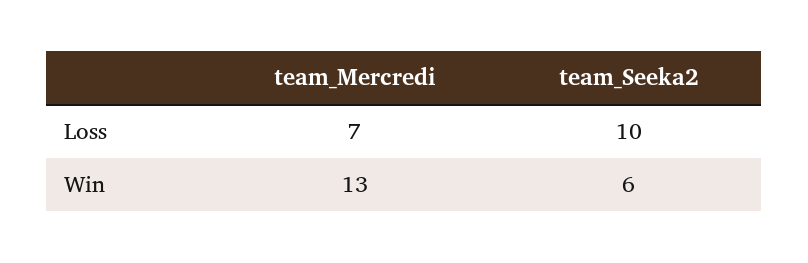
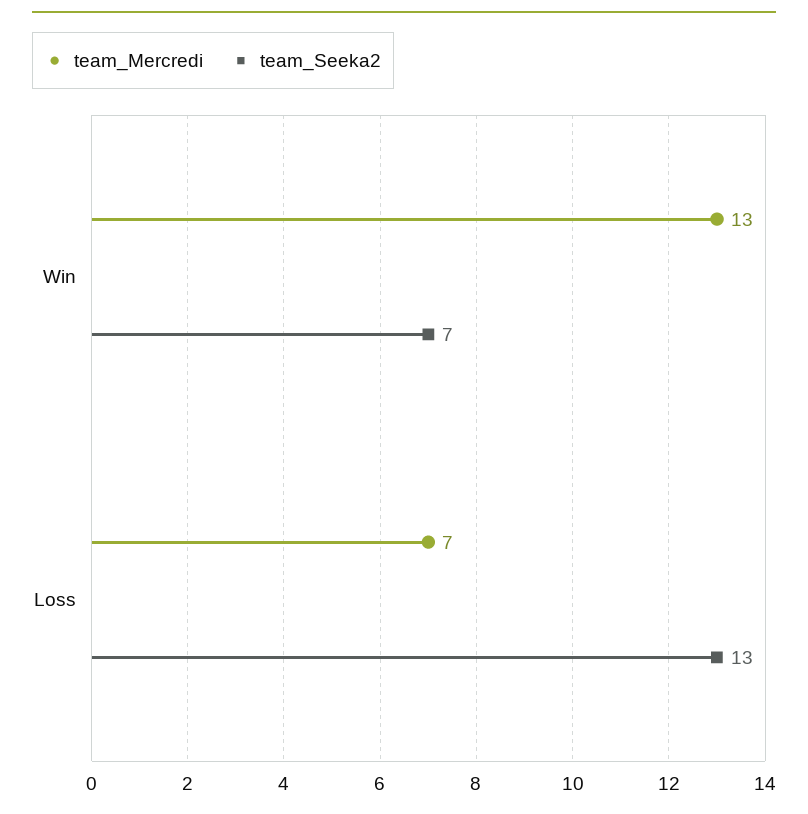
team_Seeka2, Loss: 10 -> 13
team_Seeka2, Win: 6 -> 7

